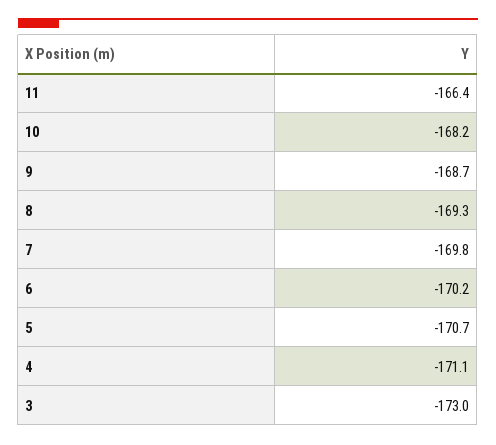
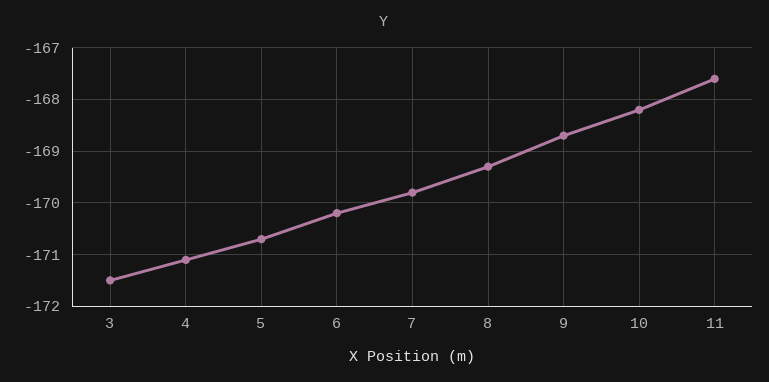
11: -166.4 -> -167.5
3: -173 -> -171.5

